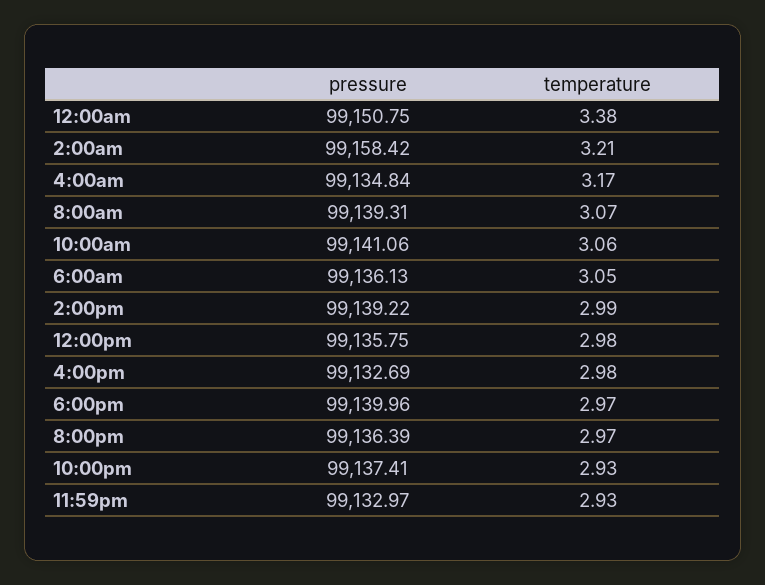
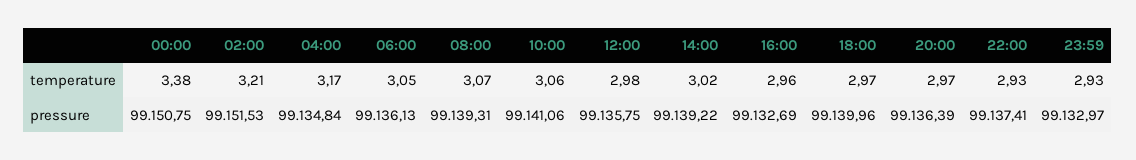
pressure, 2:00am: 99158.42 -> 99151.53
temperature, 2:00pm: 2.99 -> 3.02
temperature, 4:00pm: 2.98 -> 2.96

